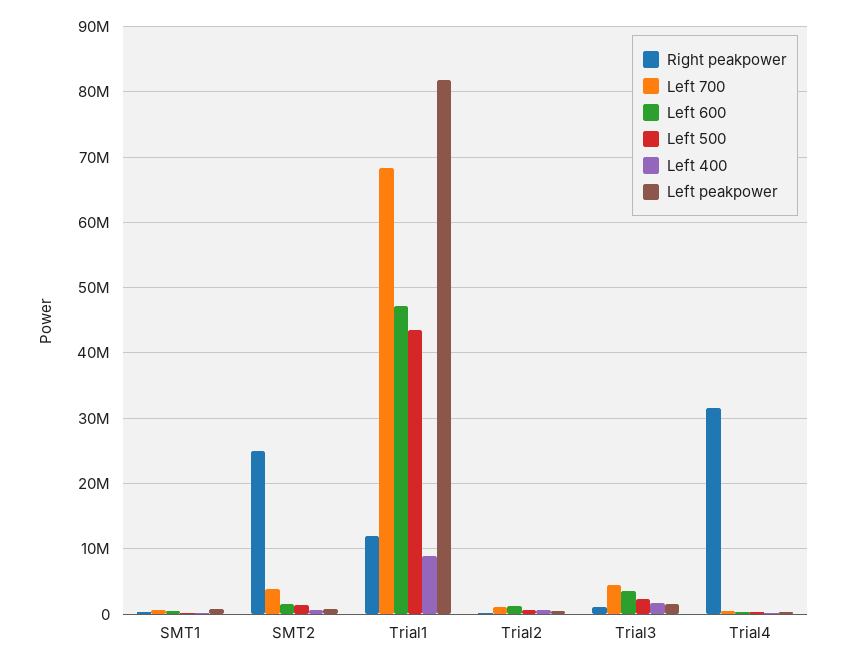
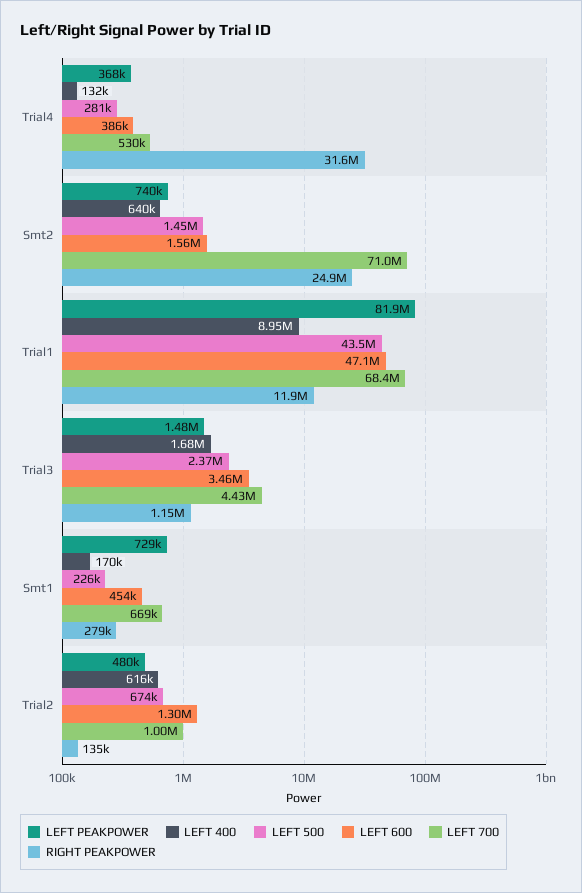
Left 700, SMT2: 4000000 -> 71000000

